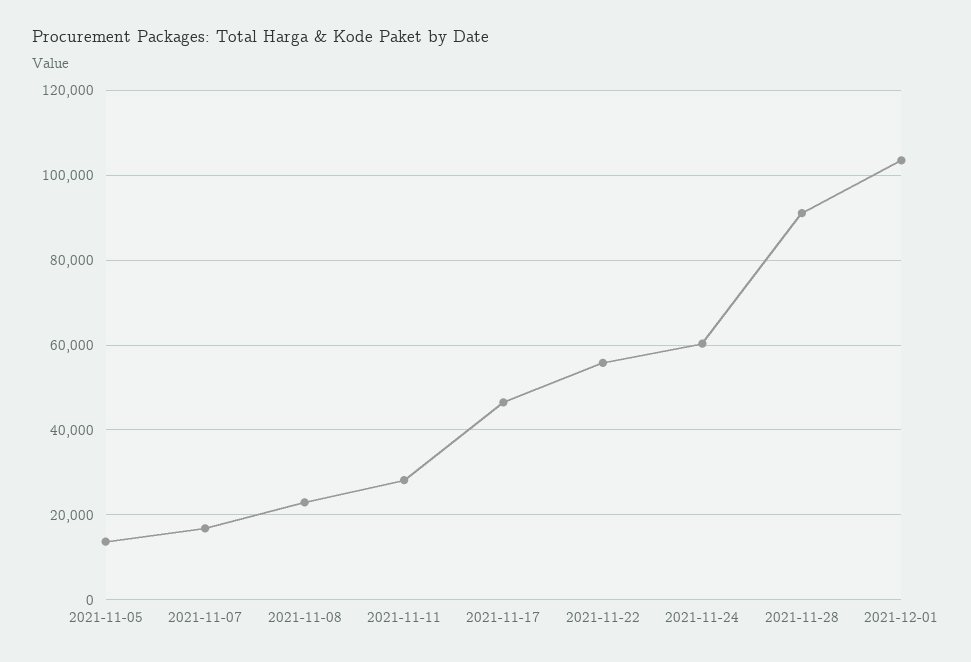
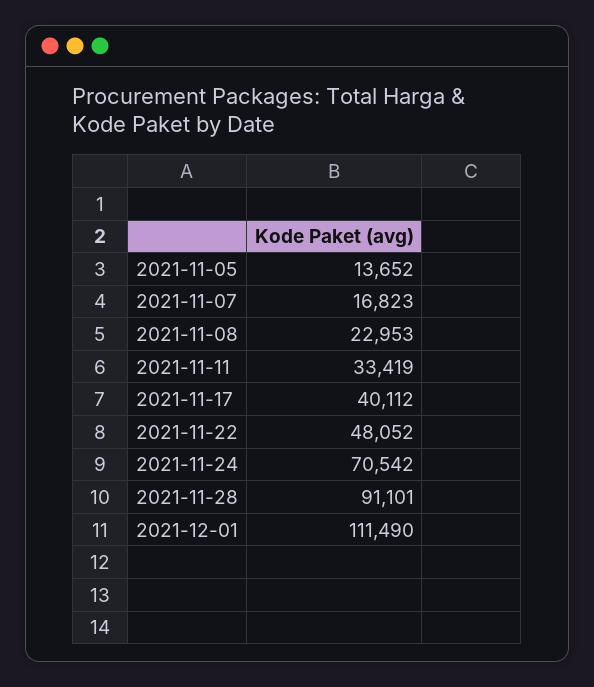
2021-11-11: 28000 -> 33419
2021-11-17: 46000 -> 40112
2021-11-22: 56000 -> 48052
2021-11-24: 60000 -> 70542
2021-12-01: 104000 -> 111490

